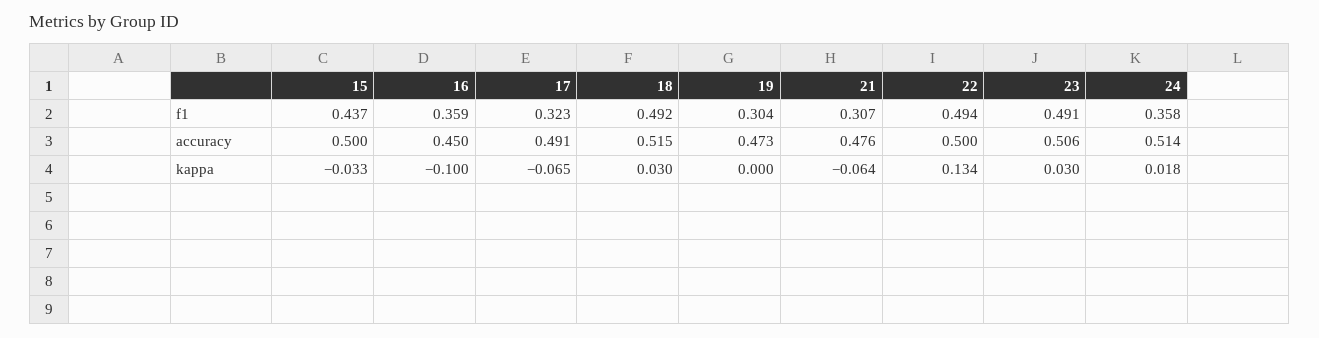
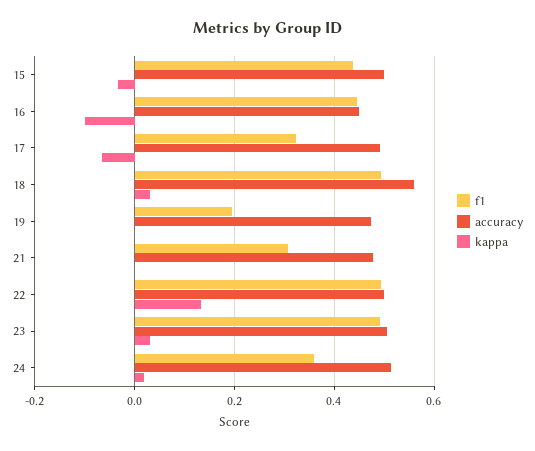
f1, 16: 0.359 -> 0.44
f1, 19: 0.304 -> 0.2
accuracy, 18: 0.515 -> 0.56
kappa, 21: -0.064 -> 0

